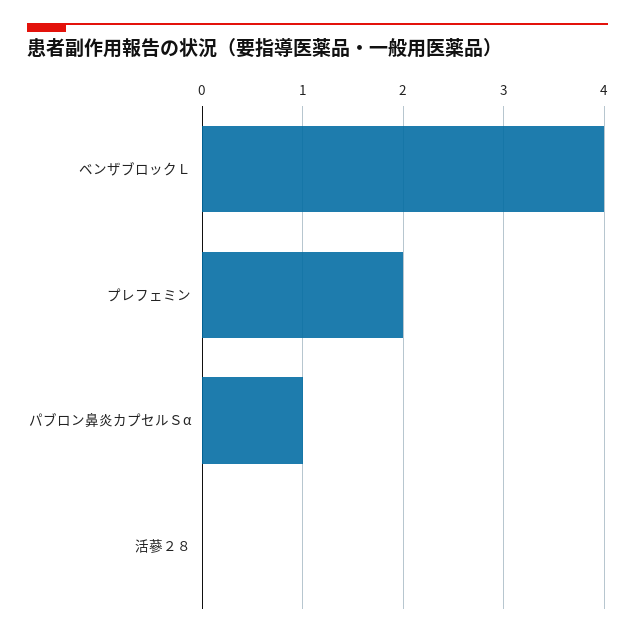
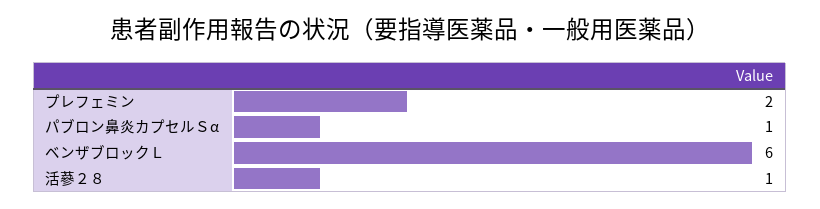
ベンザブロックＬ: 4 -> 6
活蔘２８: 0 -> 1

